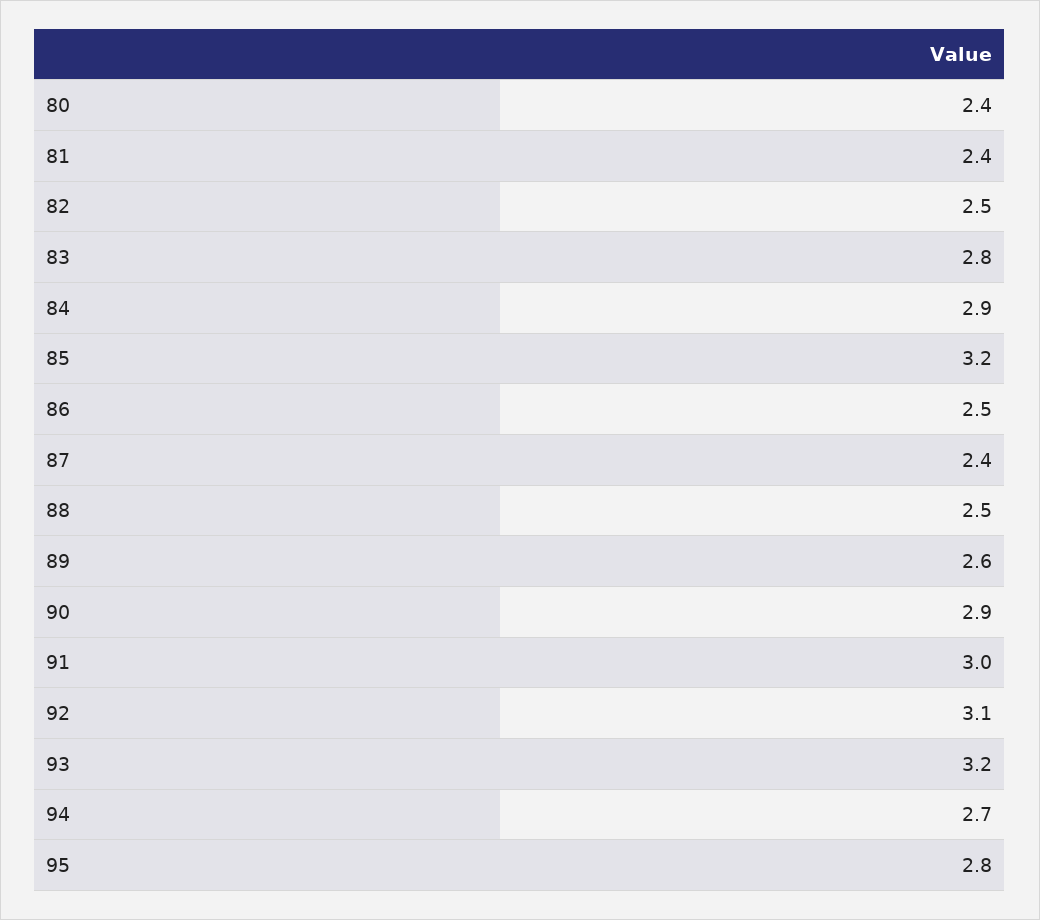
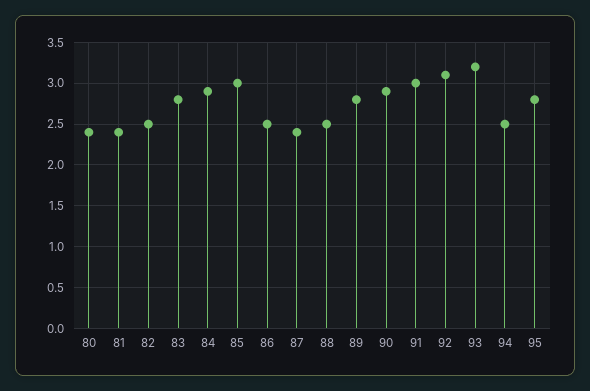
85: 3.2 -> 3
89: 2.6 -> 2.8
94: 2.7 -> 2.5

